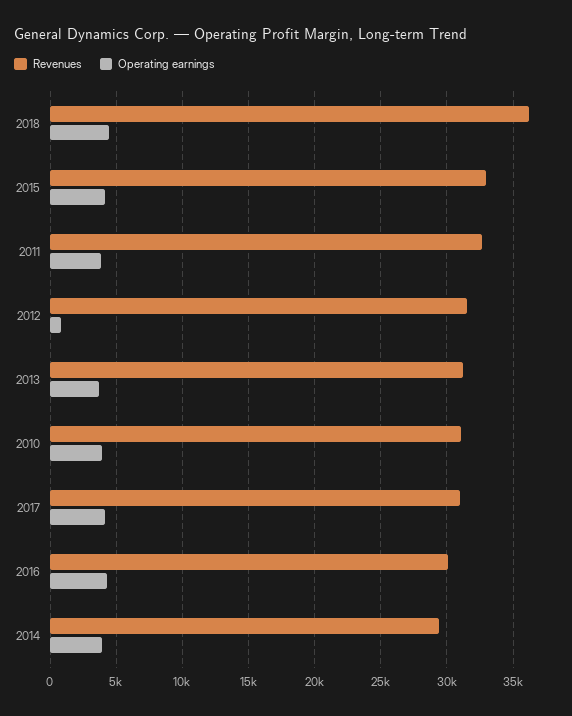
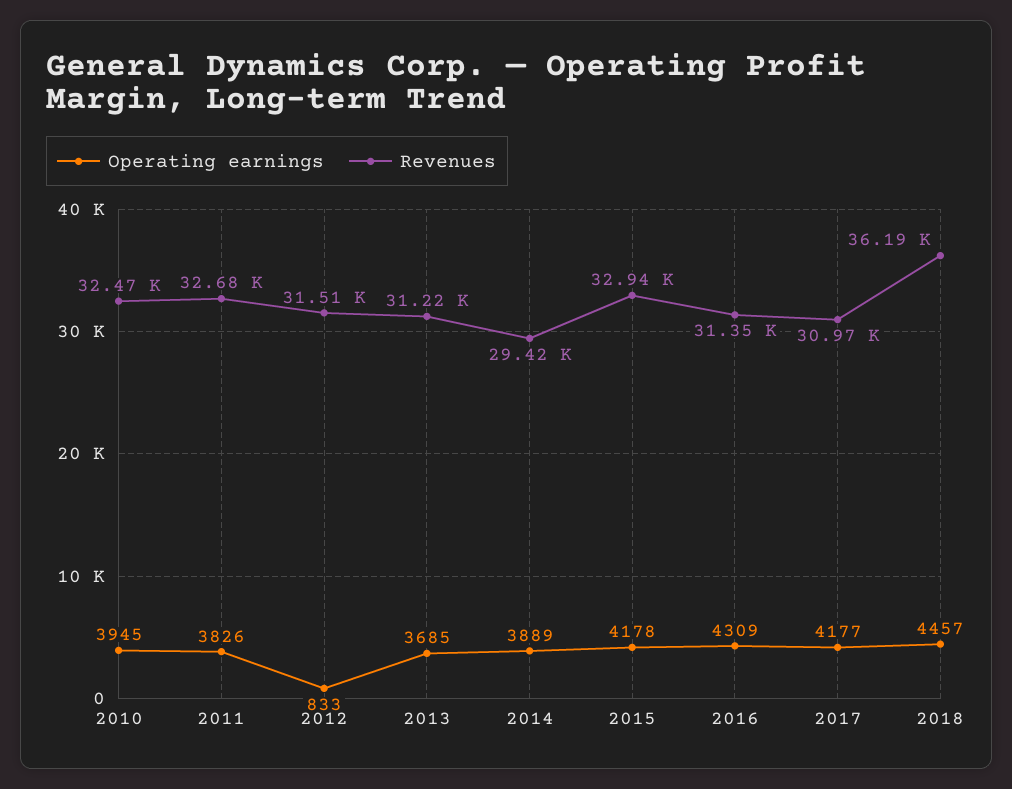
Revenues, 2010: 31000 -> 32470
Revenues, 2016: 30000 -> 31350

